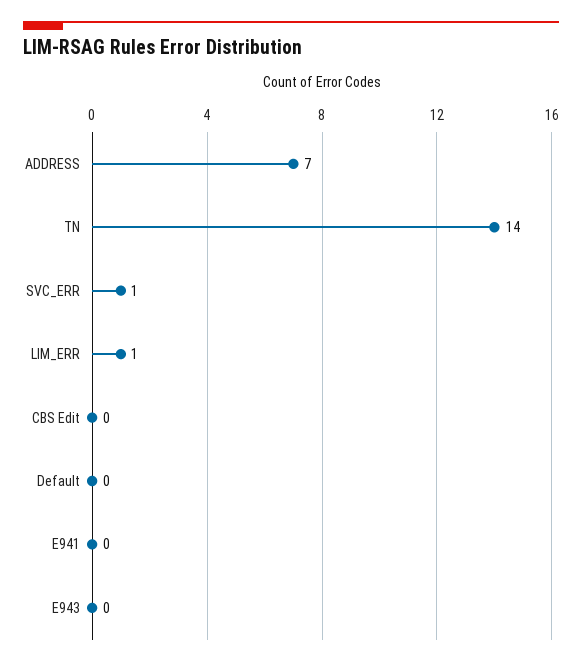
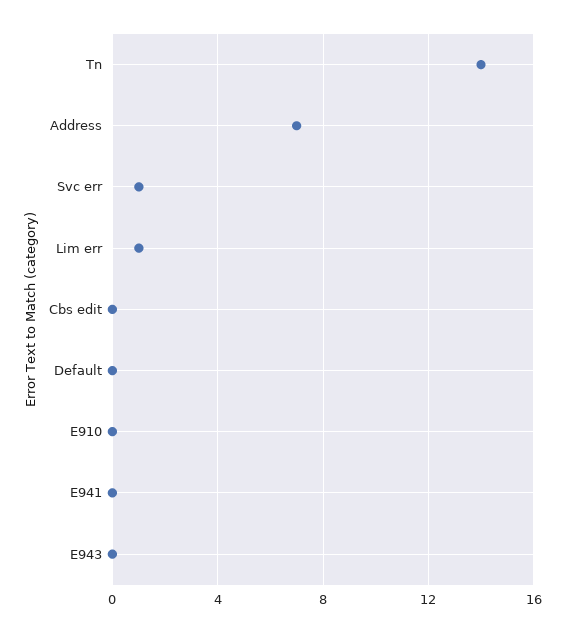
E910: none -> 0

